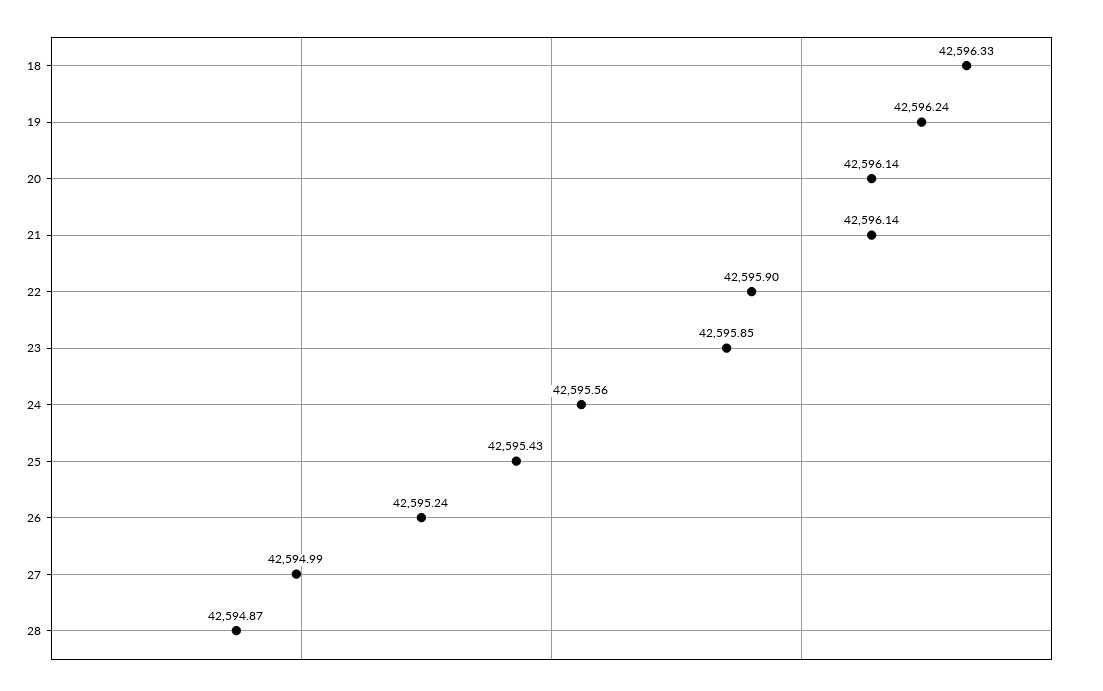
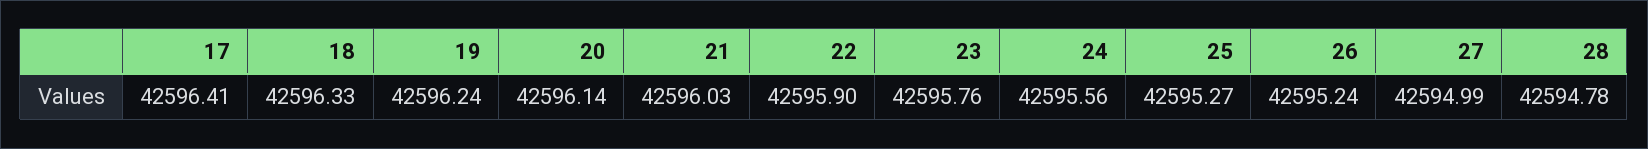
21: 42596.14 -> 42596.03
23: 42595.85 -> 42595.76
25: 42595.43 -> 42595.27
28: 42594.87 -> 42594.78
17: none -> 42596.41

